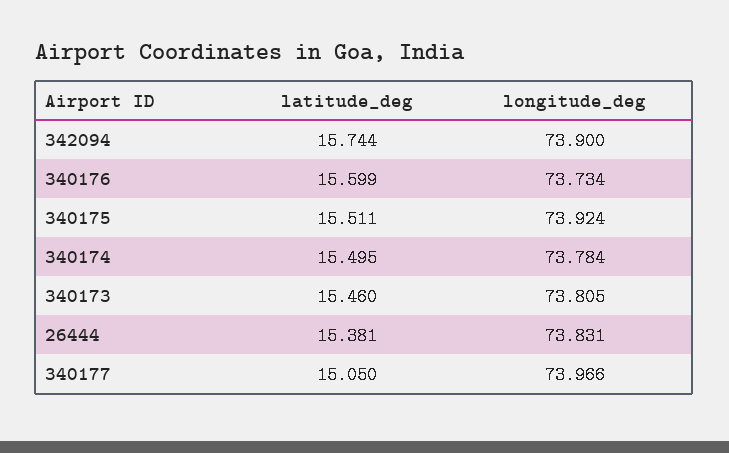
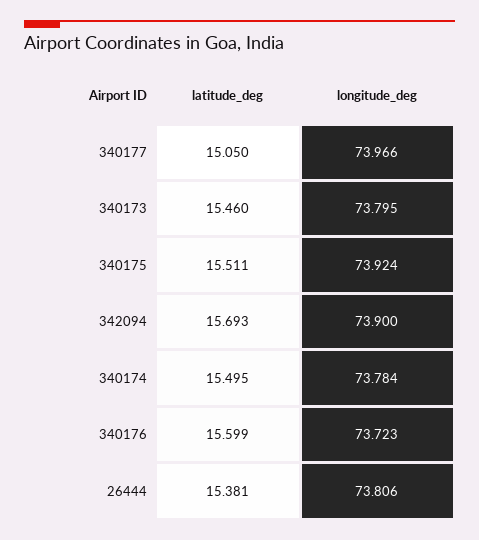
latitude_deg, 342094: 15.744 -> 15.693
longitude_deg, 340176: 73.734 -> 73.723
longitude_deg, 340173: 73.805 -> 73.795
longitude_deg, 26444: 73.831 -> 73.806

